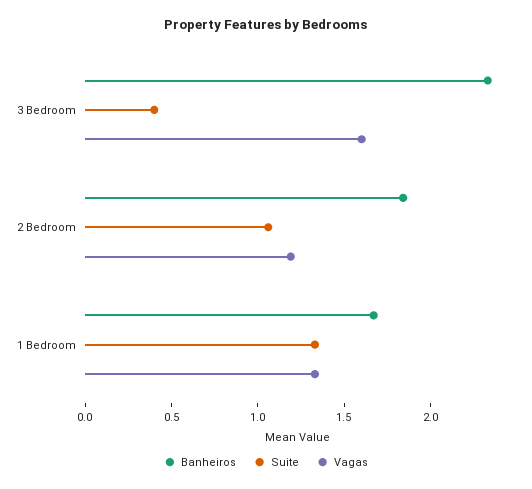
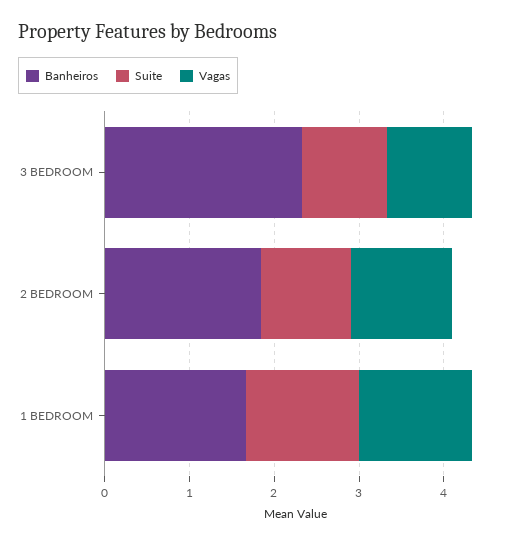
Suite, 3 Bedroom: 0.4 -> 1
Vagas, 3 Bedroom: 1.6 -> 1

